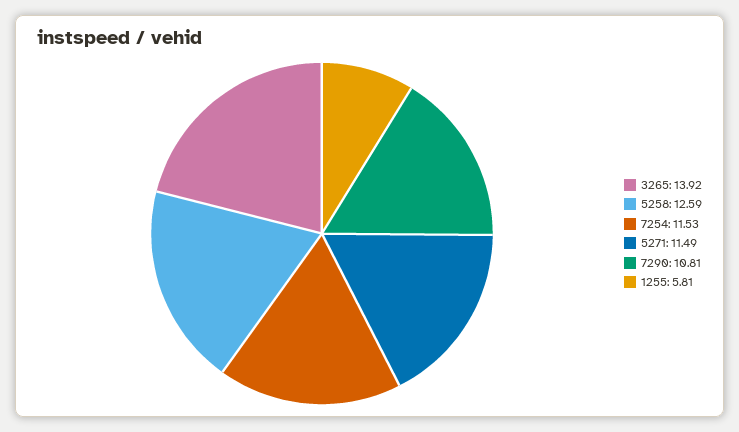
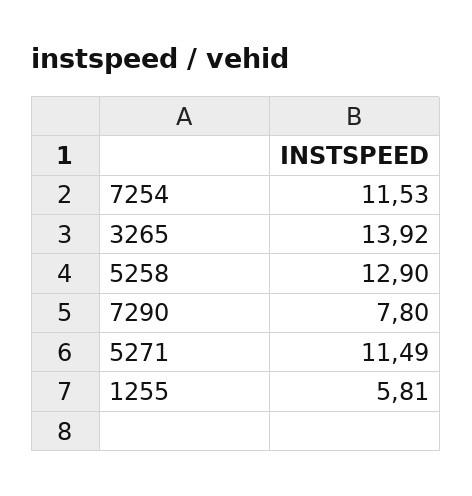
5258: 12.59 -> 12.9
7290: 10.81 -> 7.8

